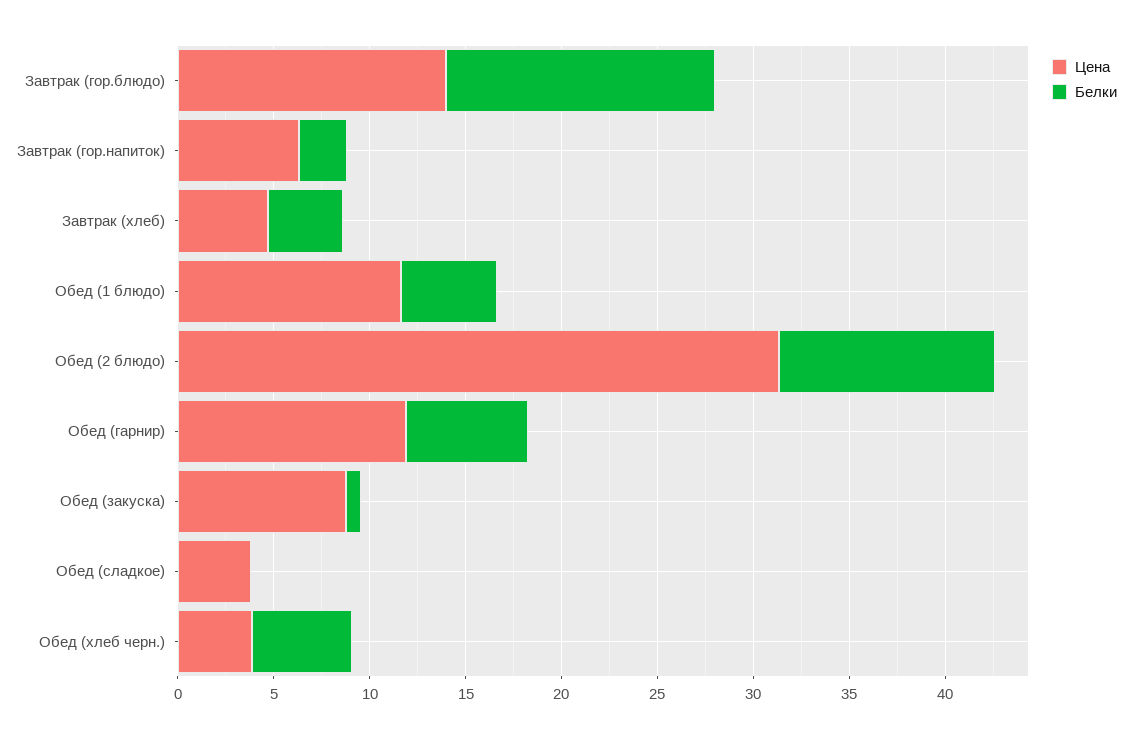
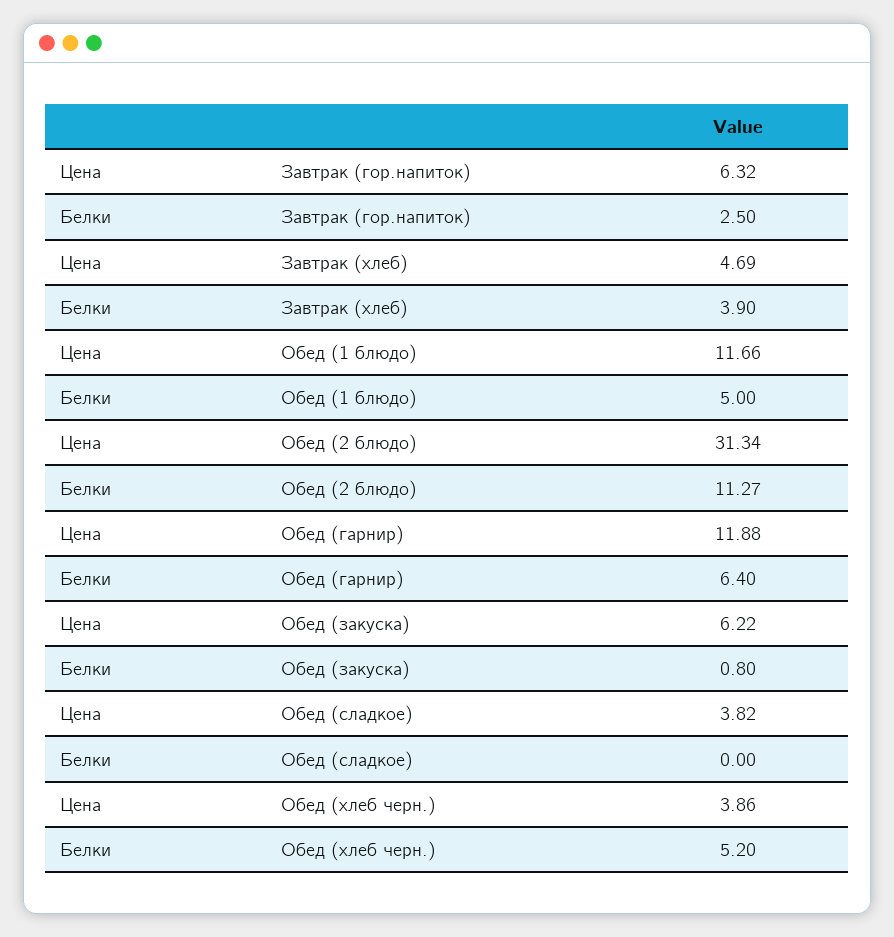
Цена, Завтрак (гор.блюдо): 14 -> none
Белки, Завтрак (гор.блюдо): 14 -> none
Цена, Обед (закуска): 9 -> 6.22

